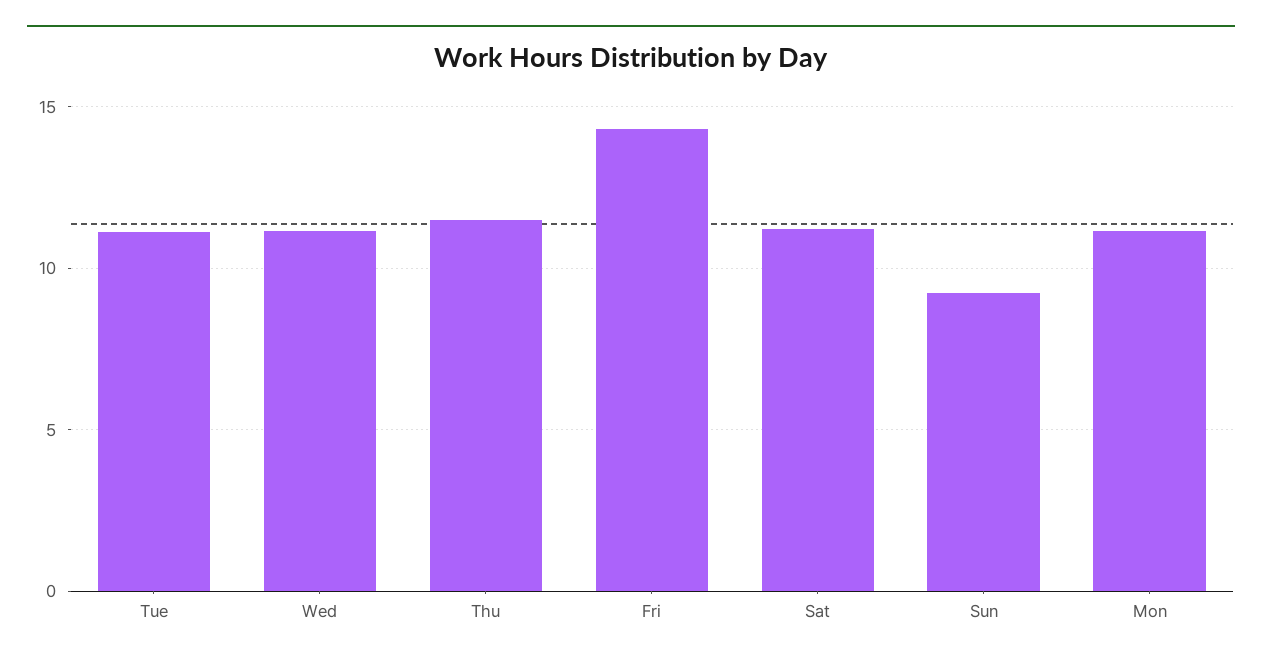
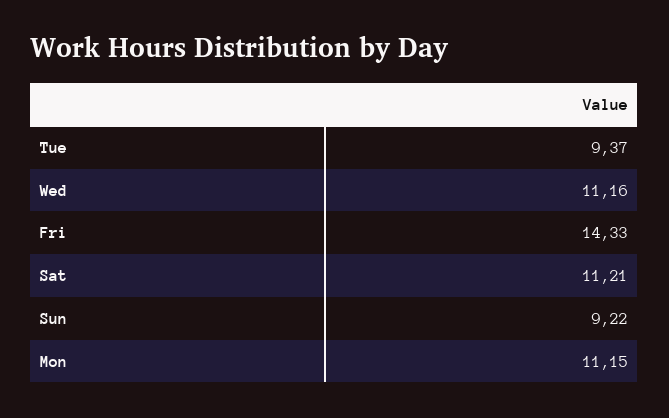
Tue: 11 -> 9.37
Thu: 11.5 -> none

